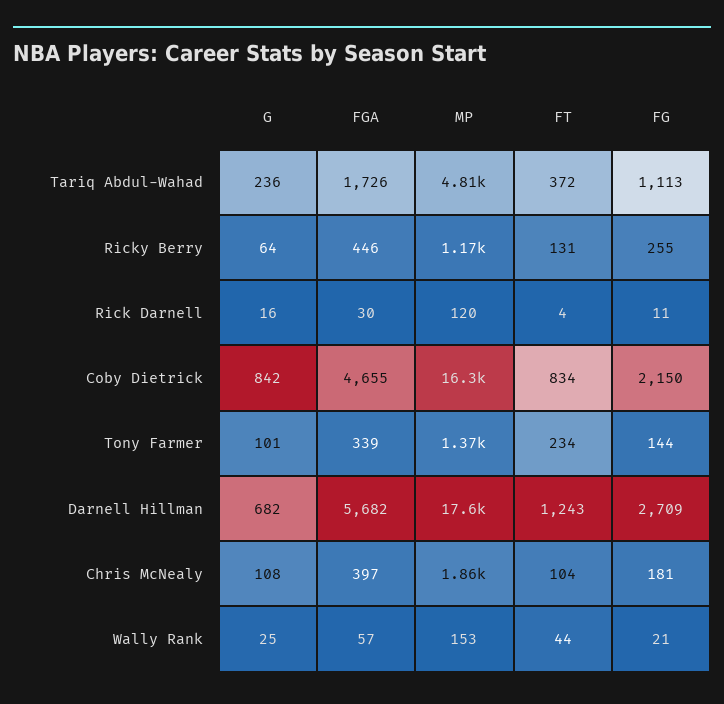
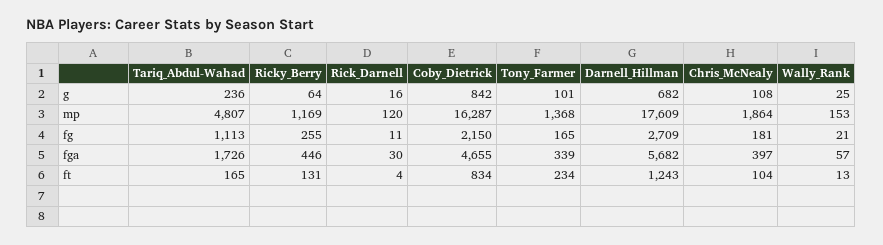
FT, Tariq Abdul-Wahad: 372 -> 165
FG, Tony Farmer: 144 -> 165
FT, Wally Rank: 44 -> 13

